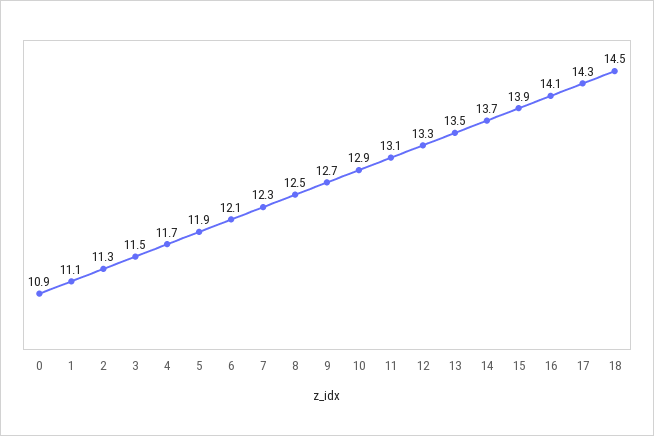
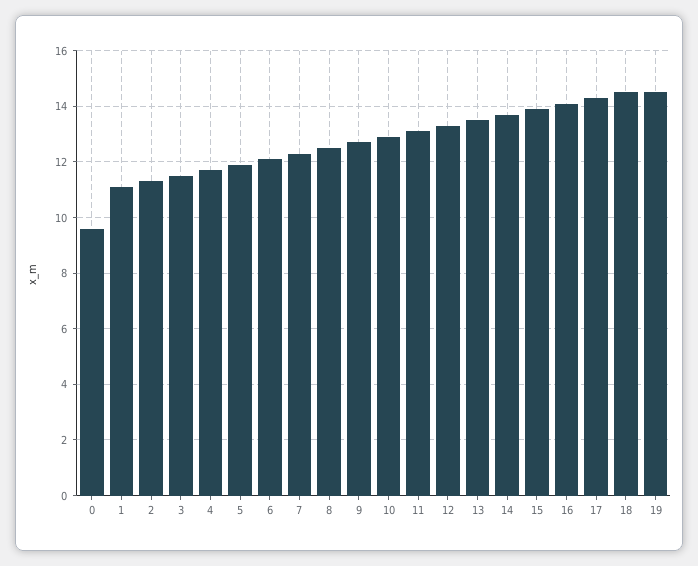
0: 10.9 -> 9.5
19: none -> 14.5

